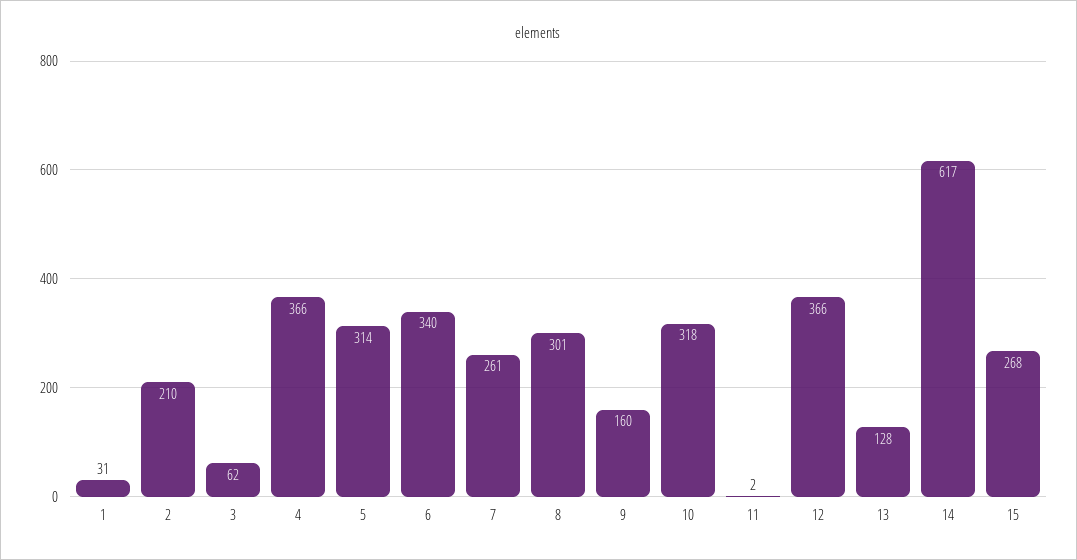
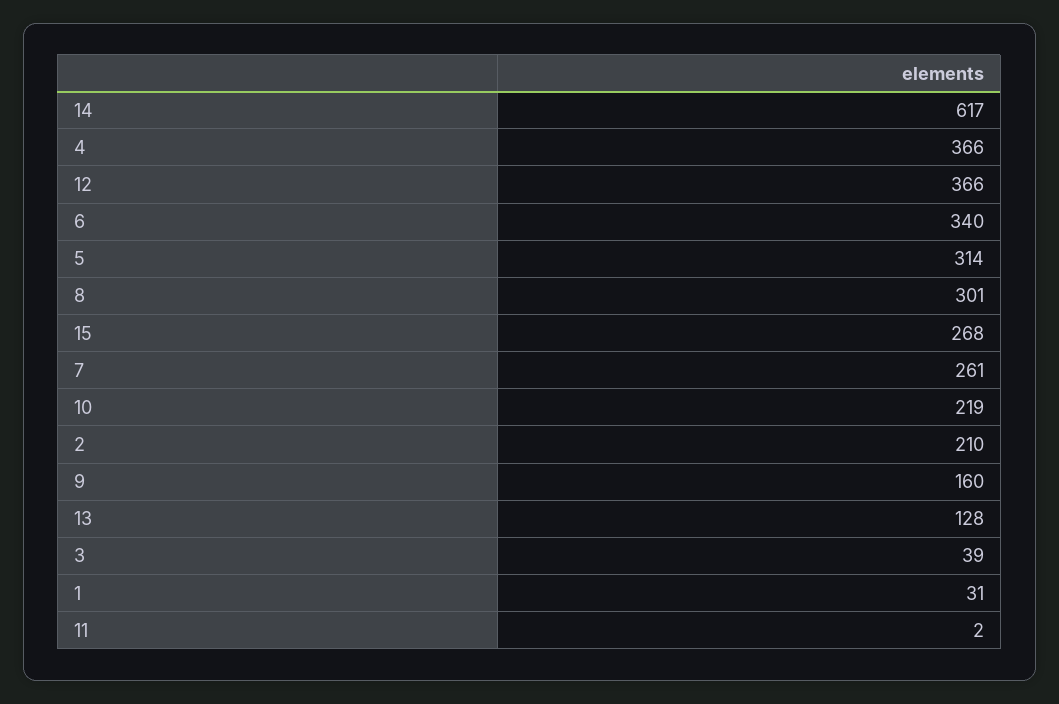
3: 62 -> 39
10: 318 -> 219

